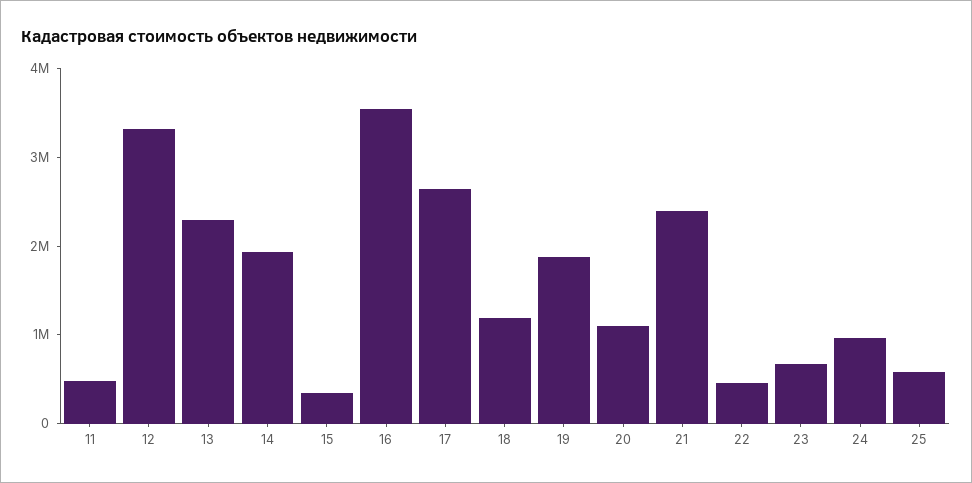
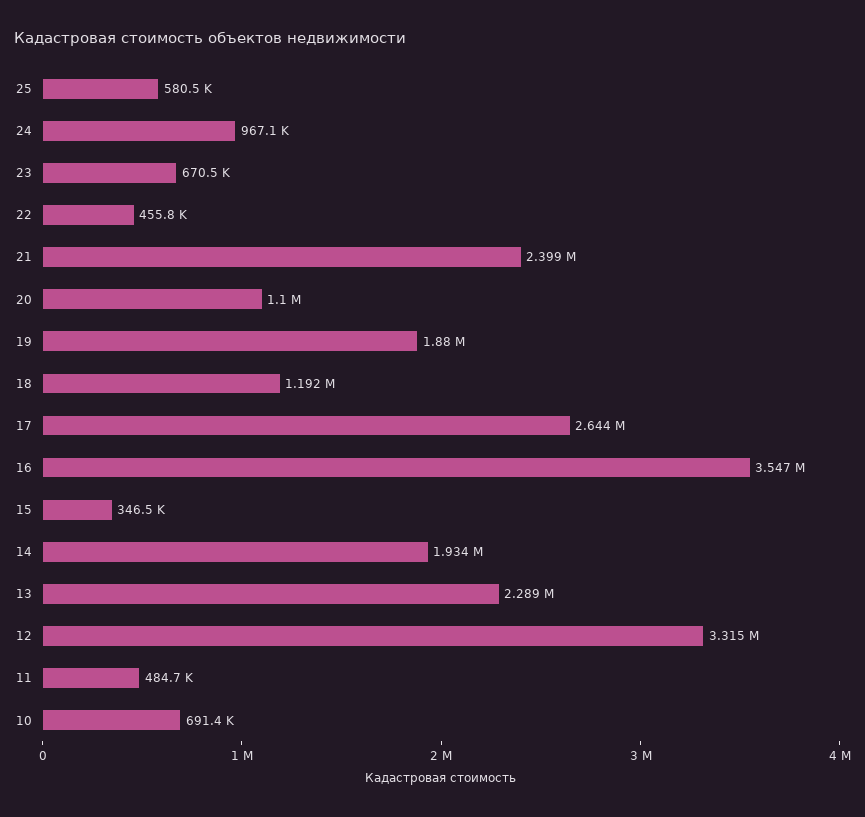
10: none -> 691400

